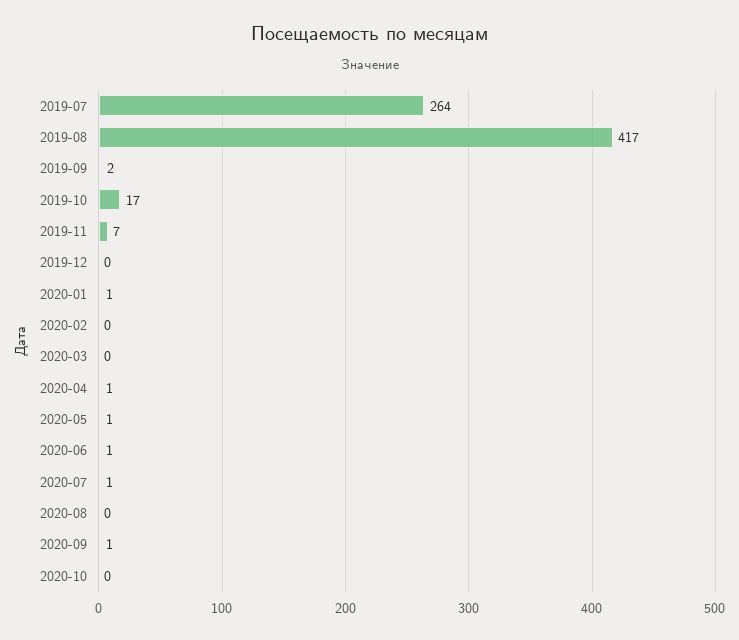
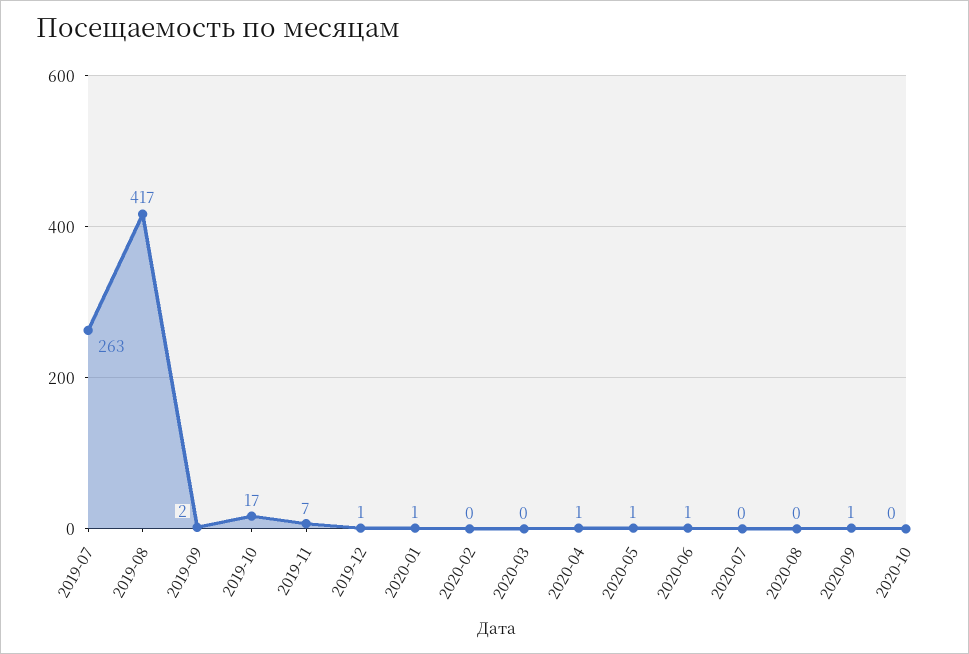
2019-07: 264 -> 263
2019-12: 0 -> 1
2020-07: 1 -> 0

